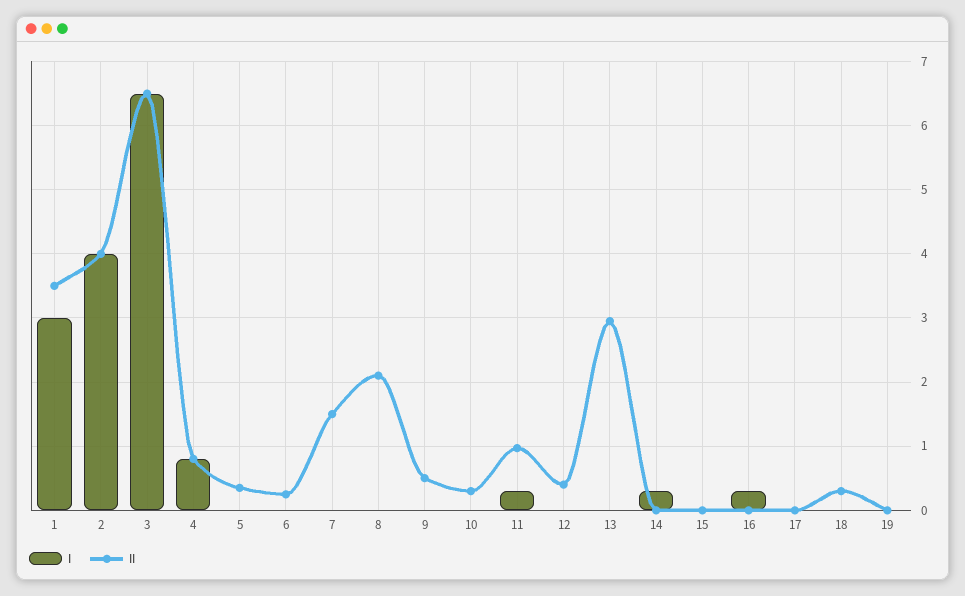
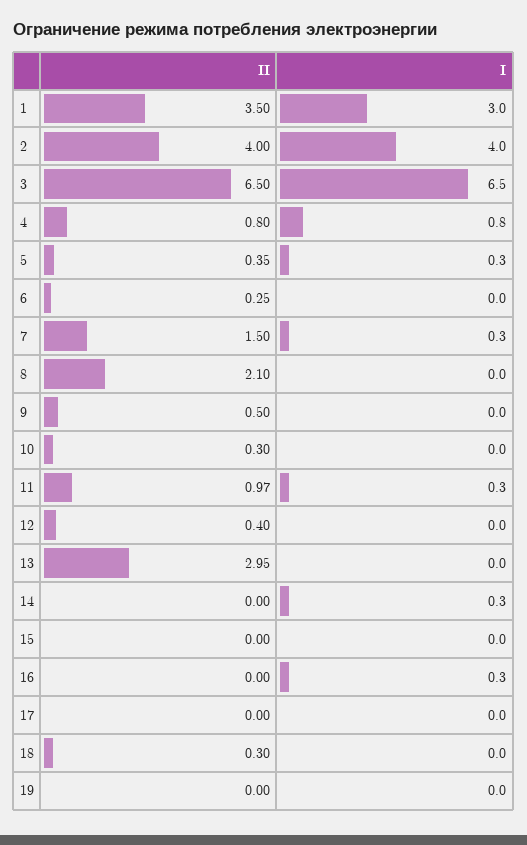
I, 5: 0 -> 0.3
I, 7: 0 -> 0.3

